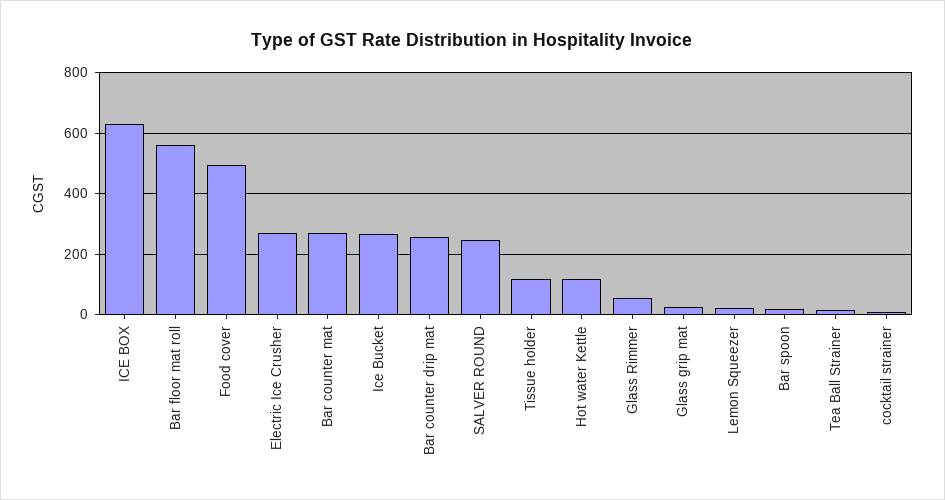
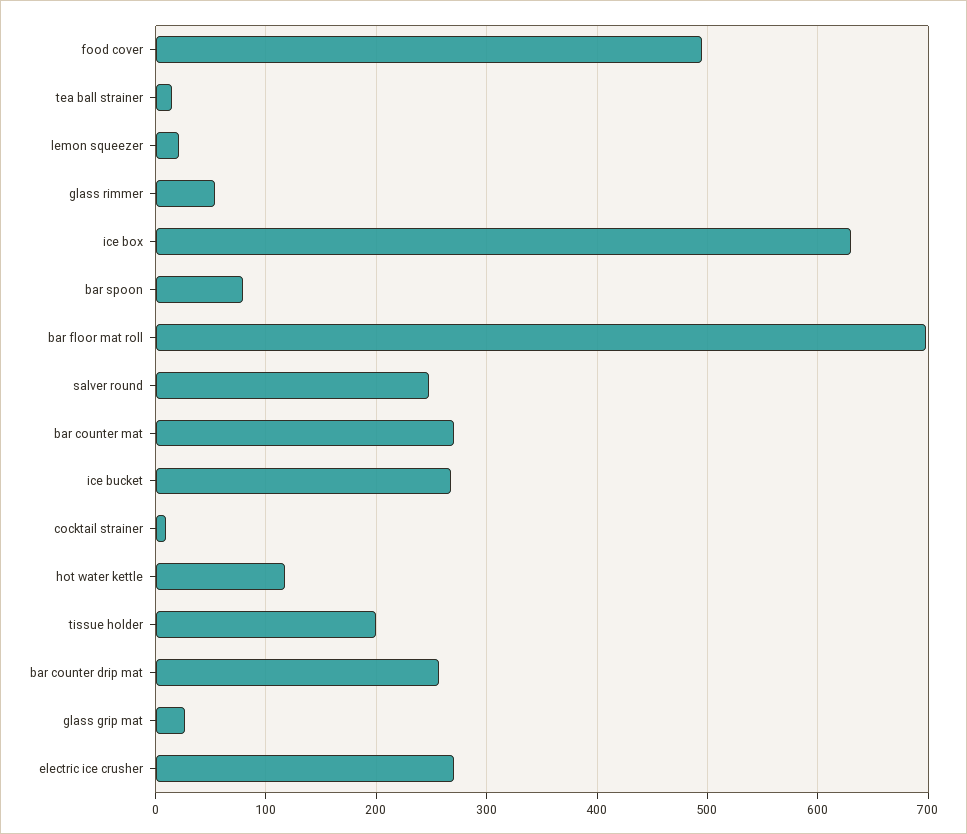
Bar floor mat roll: 560 -> 700
Tissue holder: 120 -> 200
Bar spoon: 20 -> 80

